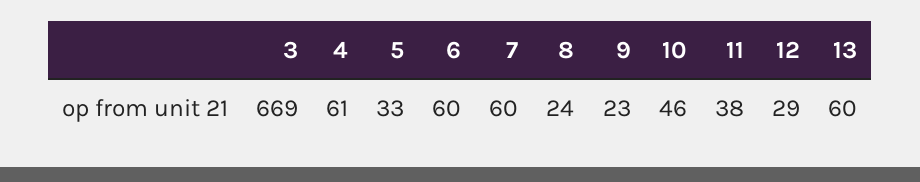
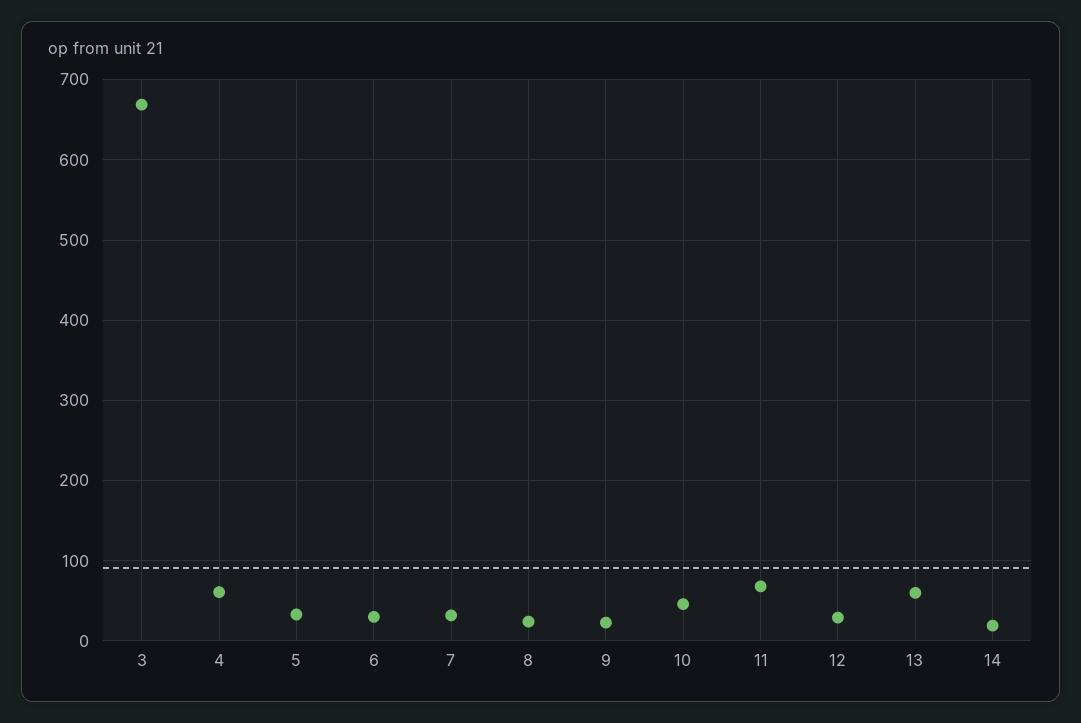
6: 60 -> 30
7: 60 -> 30
11: 38 -> 70
14: none -> 20

